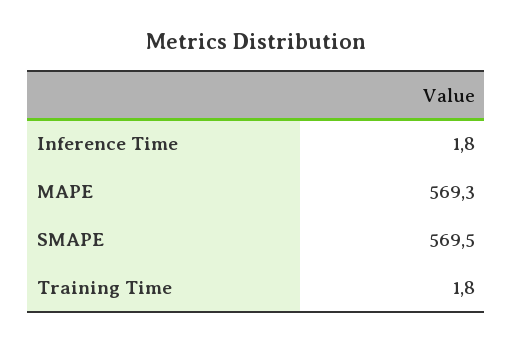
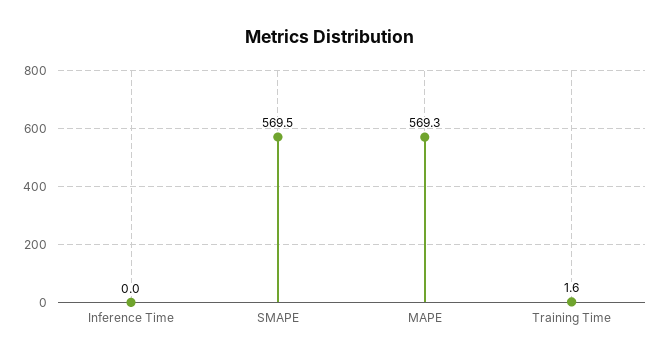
Inference Time: 1.8 -> 0
Training Time: 1.8 -> 1.6

